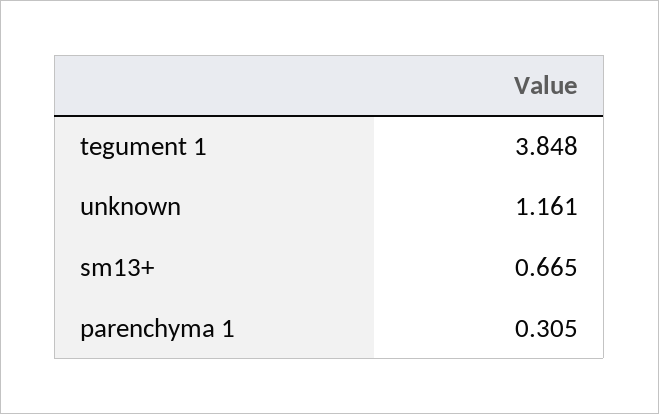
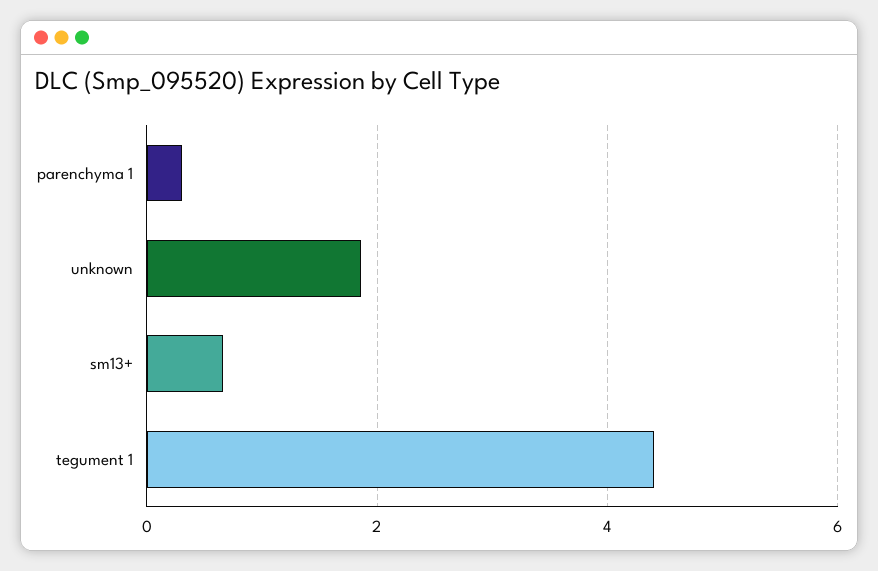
tegument 1: 3.848 -> 4.4
unknown: 1.161 -> 1.8

